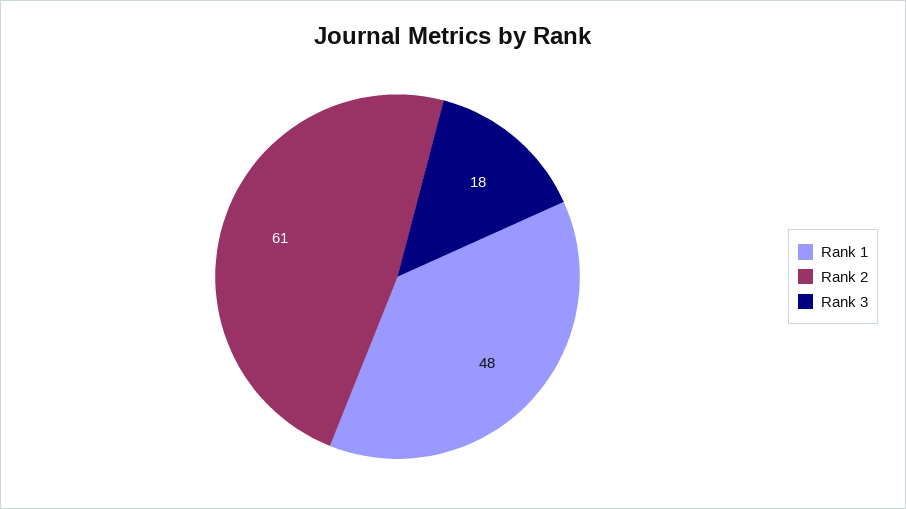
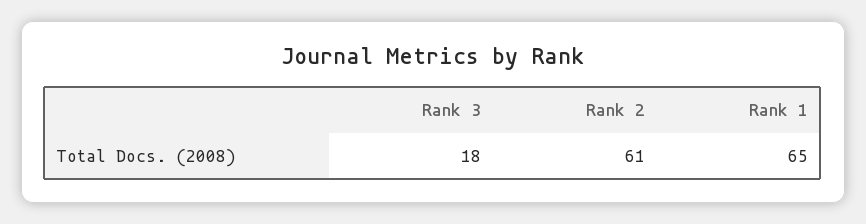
Rank 1: 48 -> 65

